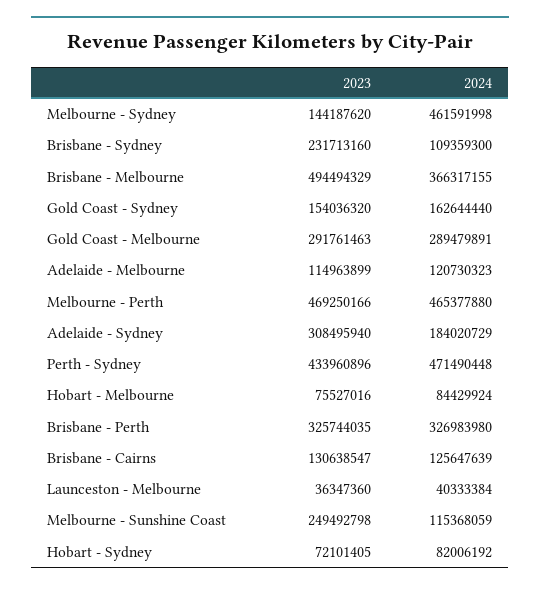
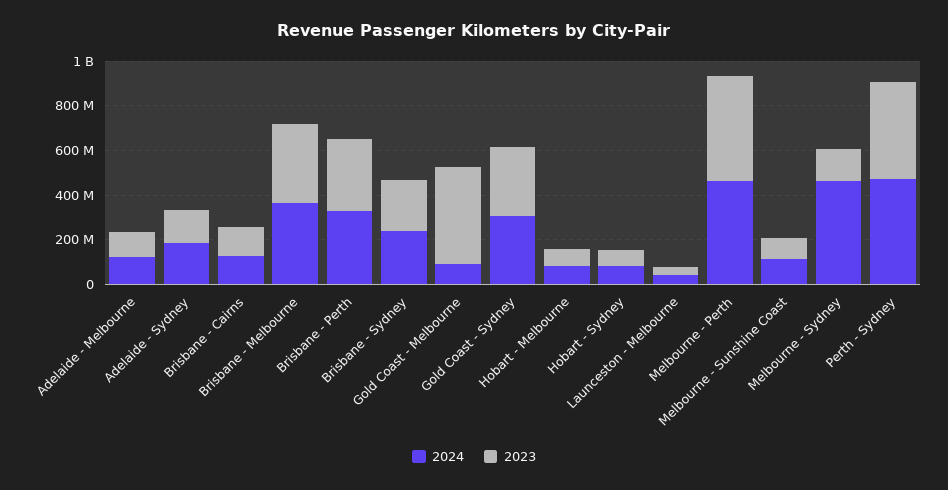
2024, Brisbane - Sydney: 109359300 -> 250000000
2023, Brisbane - Melbourne: 494494329 -> 350000000
2023, Gold Coast - Sydney: 154036320 -> 300000000
2024, Gold Coast - Sydney: 162644440 -> 300000000
2023, Gold Coast - Melbourne: 291761463 -> 450000000
2024, Gold Coast - Melbourne: 289479891 -> 100000000
2023, Adelaide - Sydney: 308495940 -> 150000000
2023, Melbourne - Sunshine Coast: 249492798 -> 100000000

